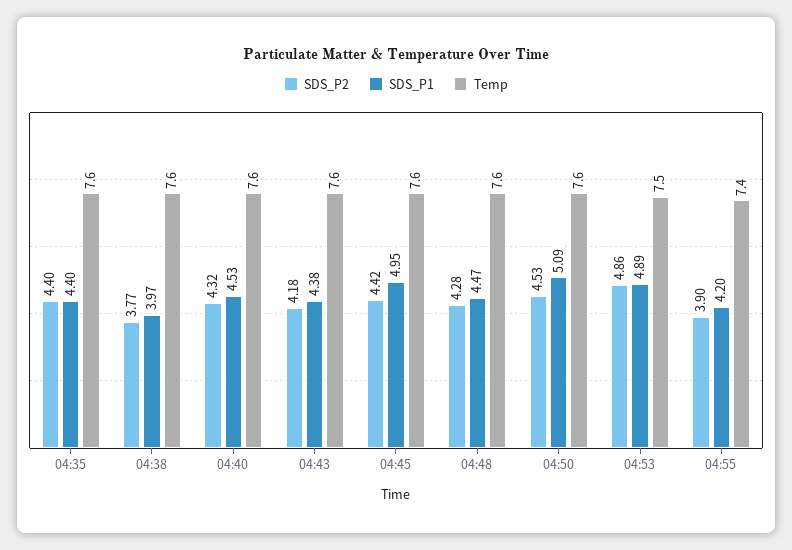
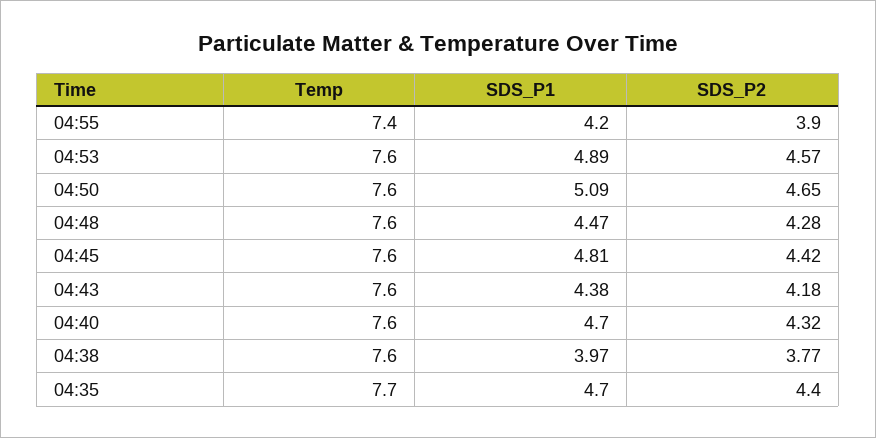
SDS_P1, 04:35: 4.4 -> 4.7
Temp, 04:35: 7.6 -> 7.7
SDS_P1, 04:40: 4.53 -> 4.7
SDS_P1, 04:45: 4.95 -> 4.81
SDS_P2, 04:50: 4.53 -> 4.65
SDS_P2, 04:53: 4.86 -> 4.57
Temp, 04:53: 7.5 -> 7.6

